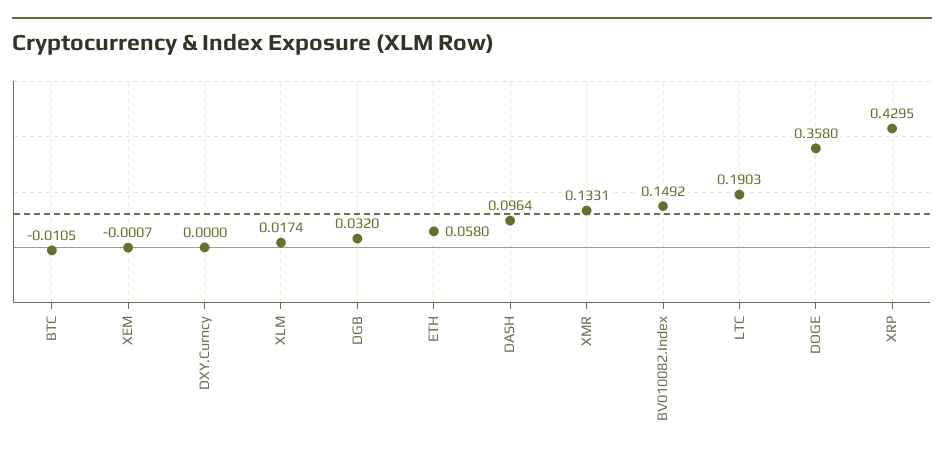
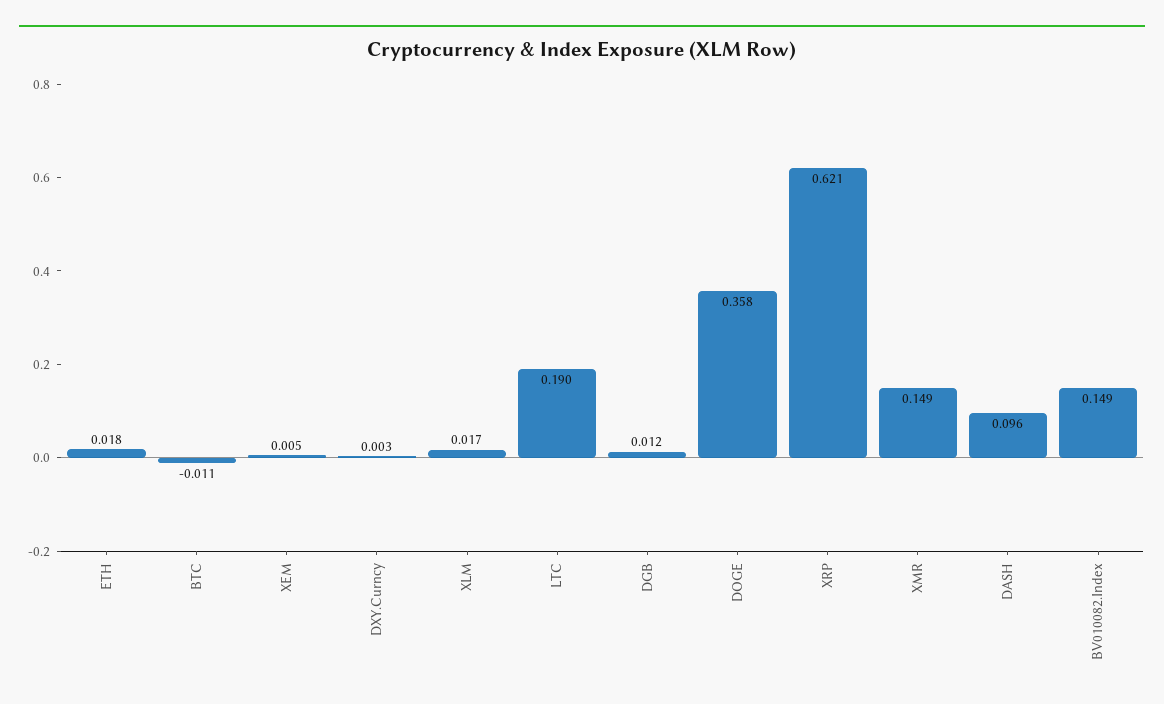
XEM: -0.0007 -> 0.005
DXY.Curncy: 0 -> 0.003
DGB: 0.032 -> 0.012
ETH: 0.058 -> 0.018
XMR: 0.1331 -> 0.149
XRP: 0.4295 -> 0.621

